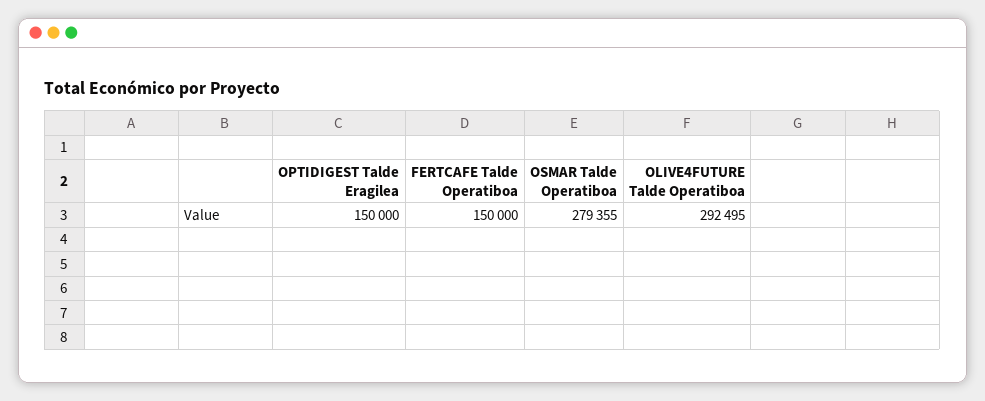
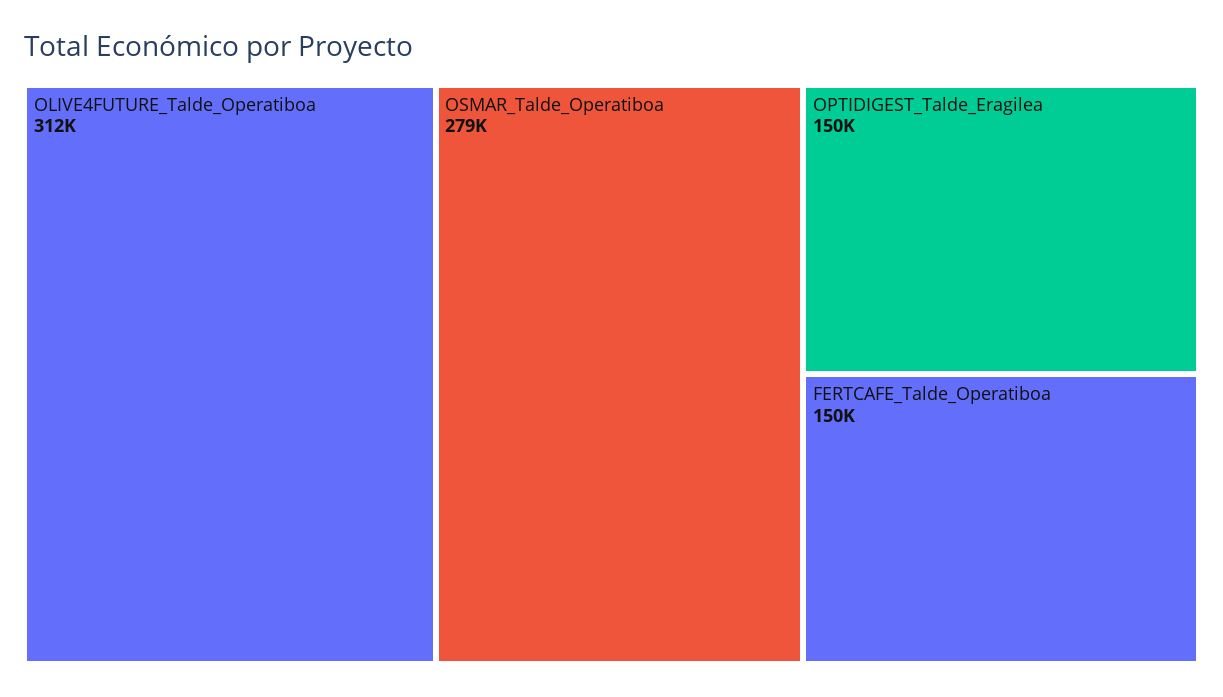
OLIVE4FUTURE Talde Operatiboa: 292495 -> 312000

